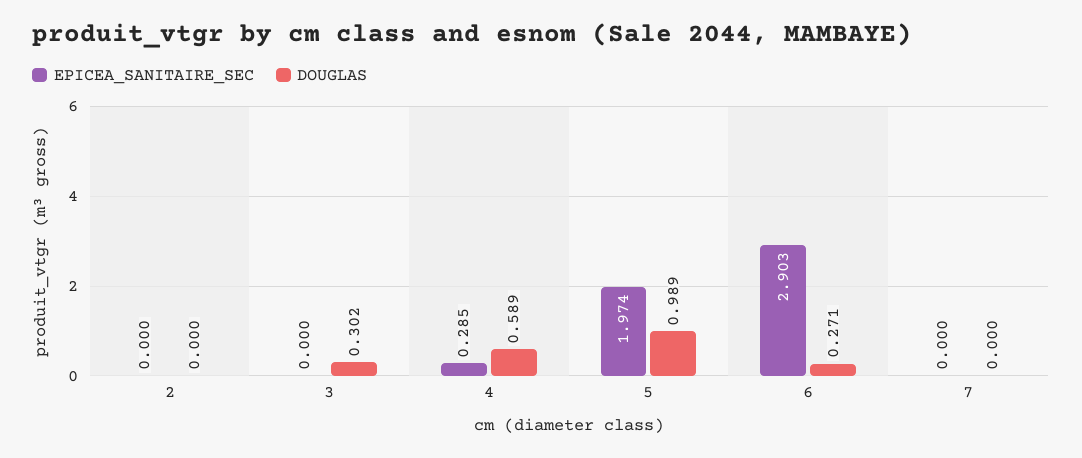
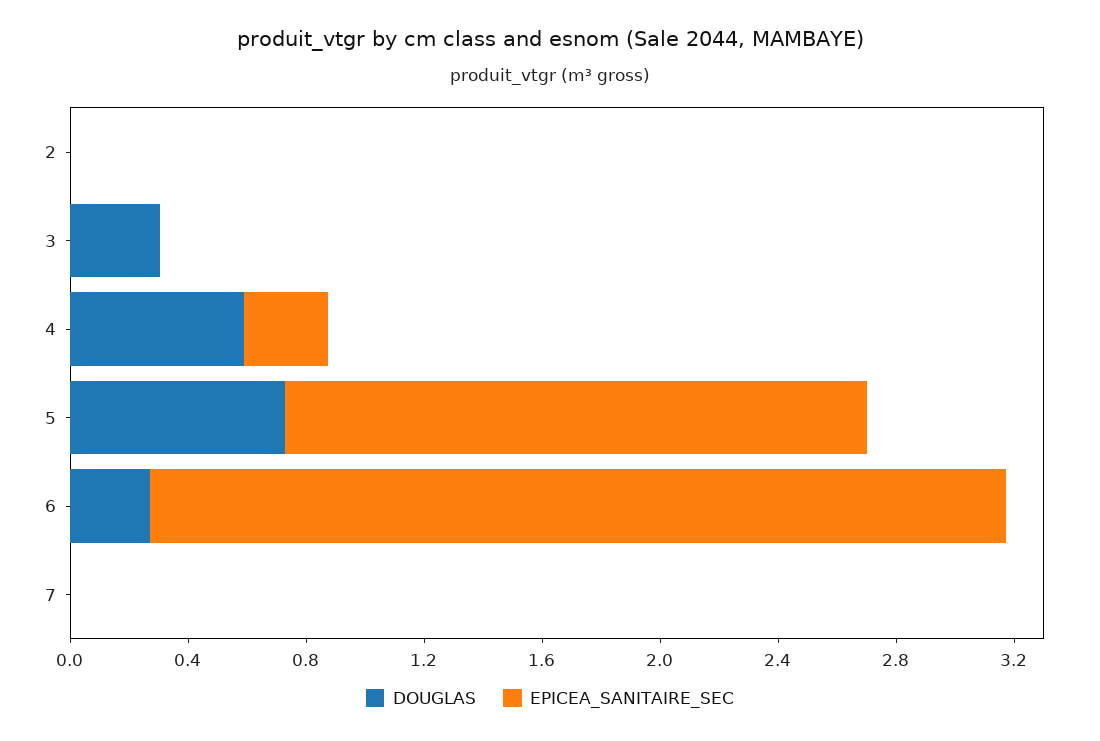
DOUGLAS, 5: 0.989 -> 0.7

